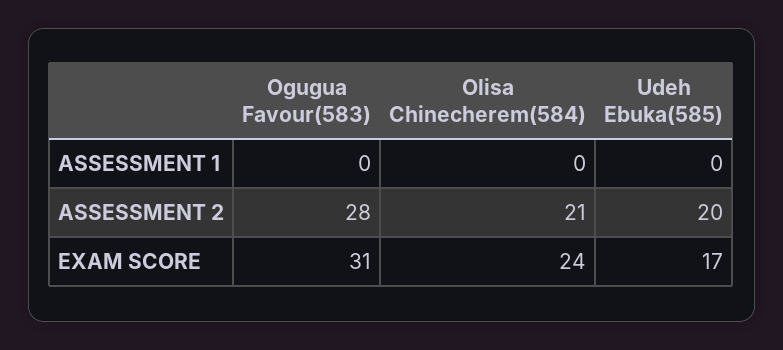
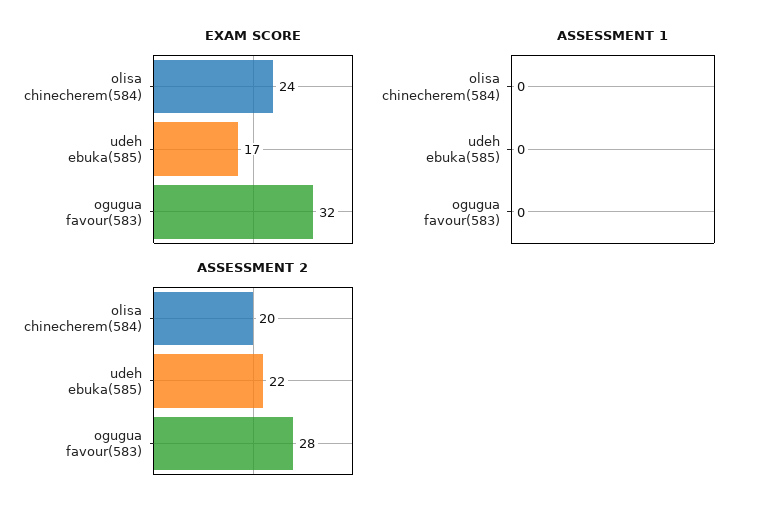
ASSESSMENT 2, Olisa Chinecherem(584): 21 -> 20
ASSESSMENT 2, Udeh Ebuka(585): 20 -> 22
EXAM SCORE, Ogugua Favour(583): 31 -> 32

